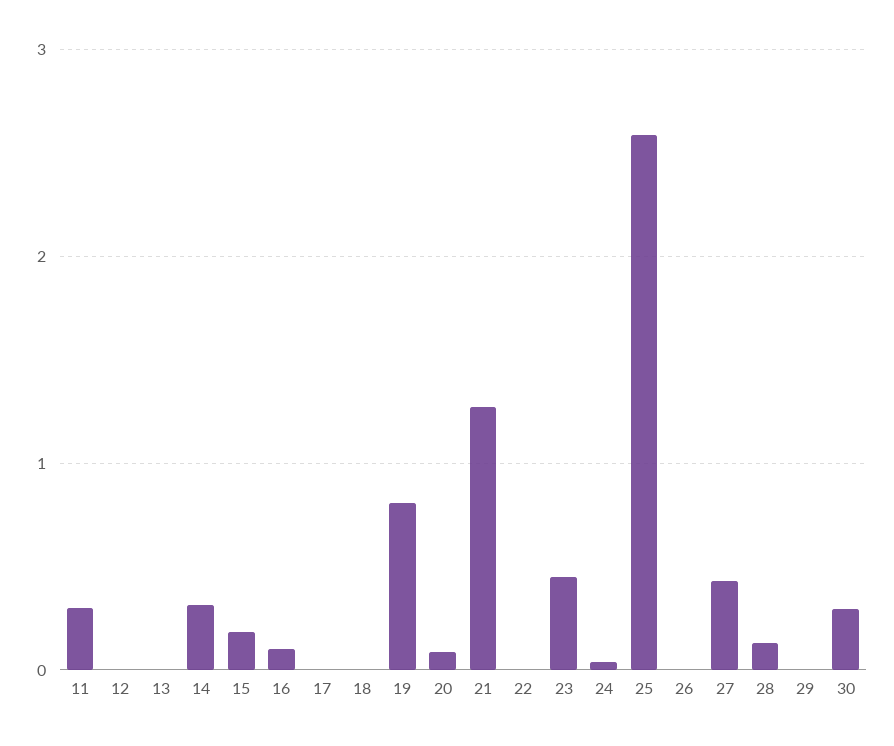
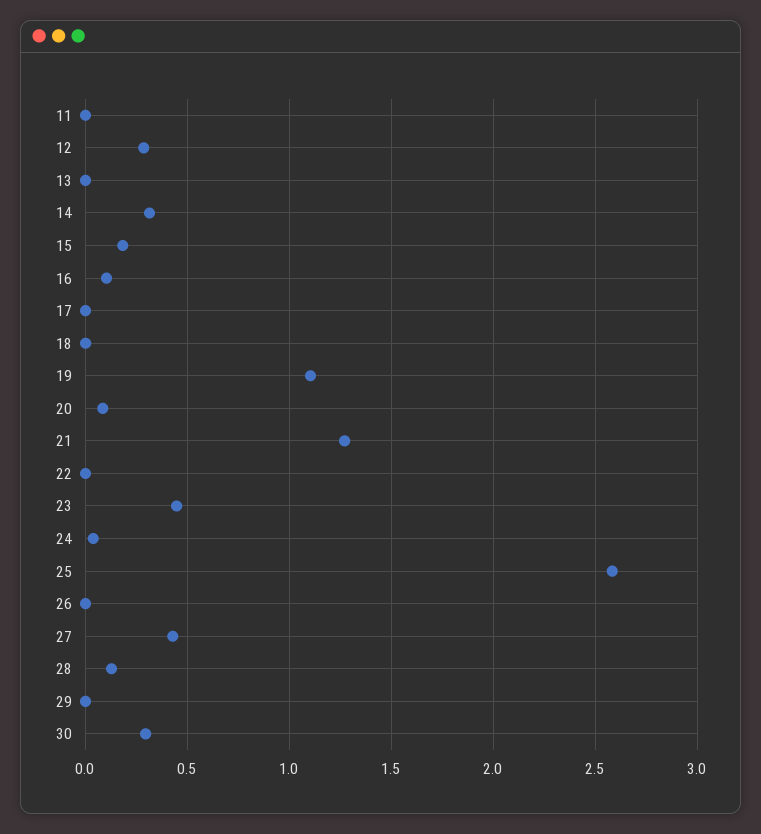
11: 0.3 -> 0
12: 0 -> 0.3
19: 0.8 -> 1.1

